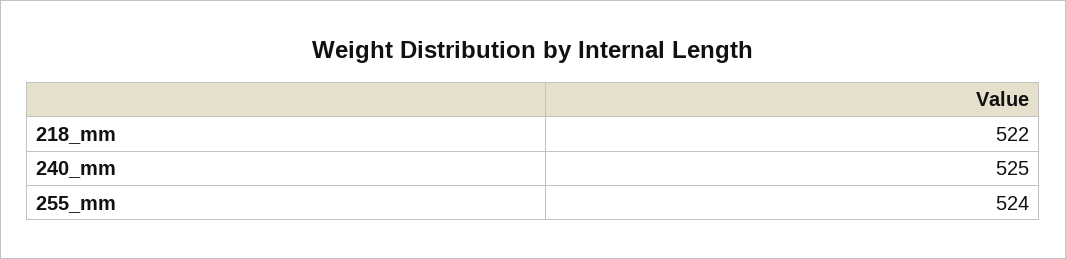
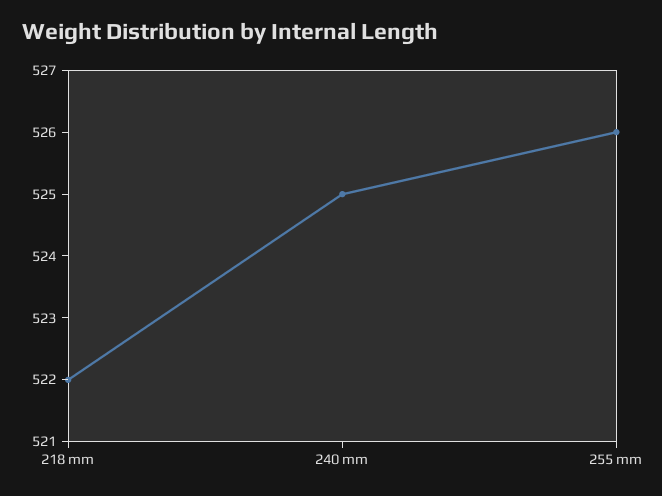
255_mm: 524 -> 526

